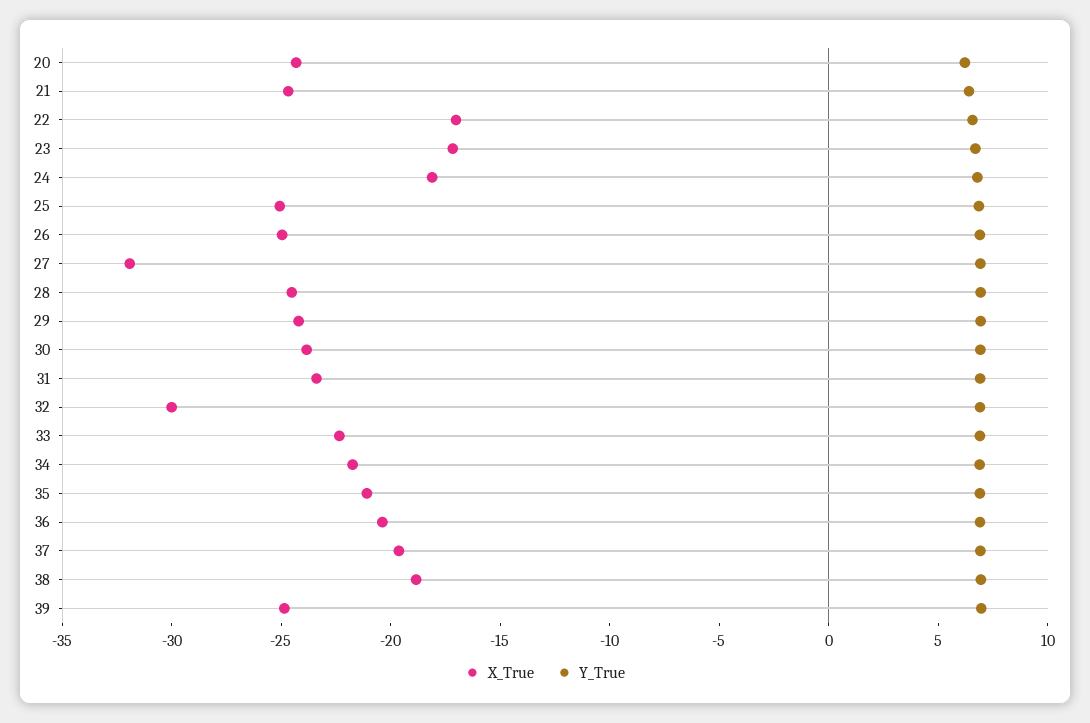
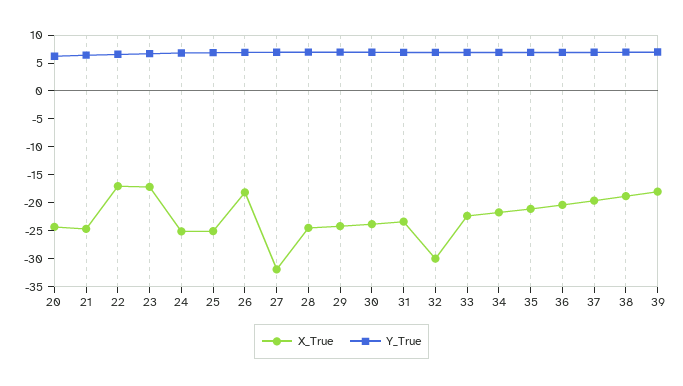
X_True, 24: -18 -> -25
X_True, 26: -25 -> -17.5
X_True, 39: -25 -> -17.5

